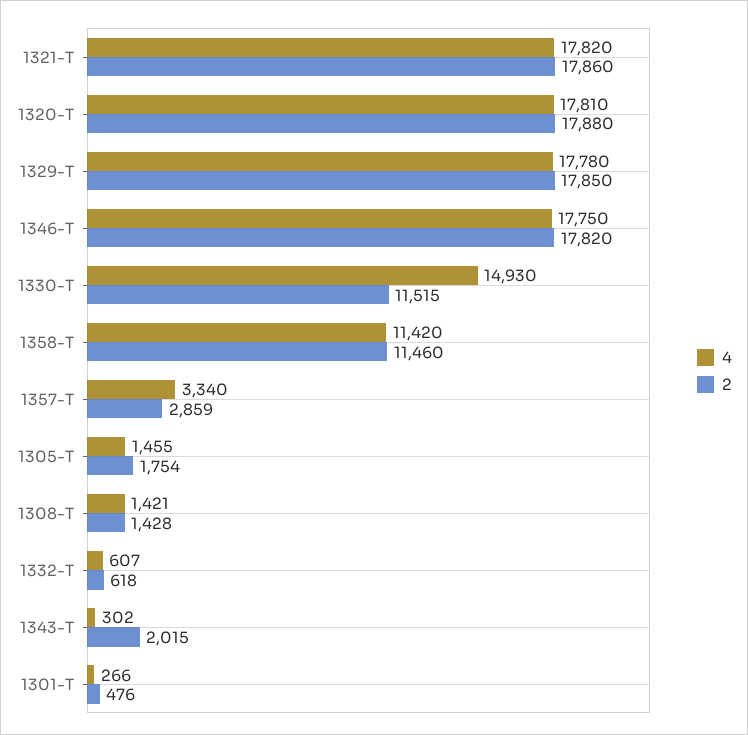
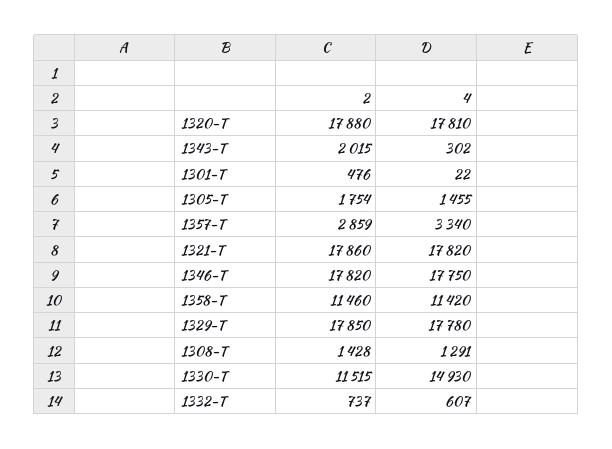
4, 1308-T: 1421 -> 1291
2, 1332-T: 618 -> 737
4, 1301-T: 266 -> 22

